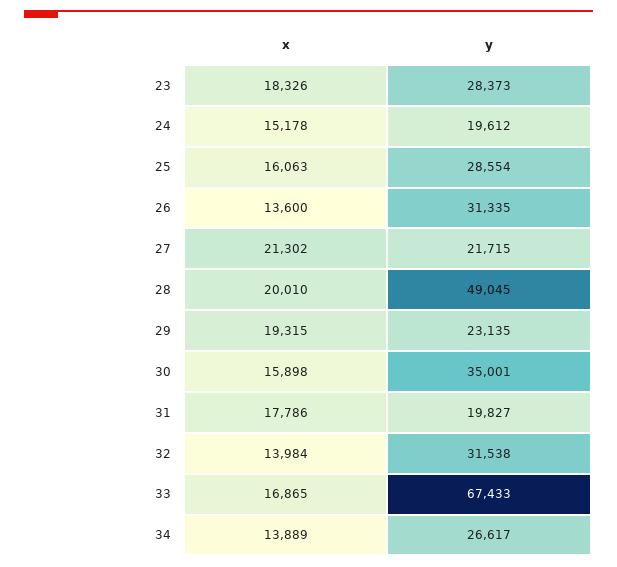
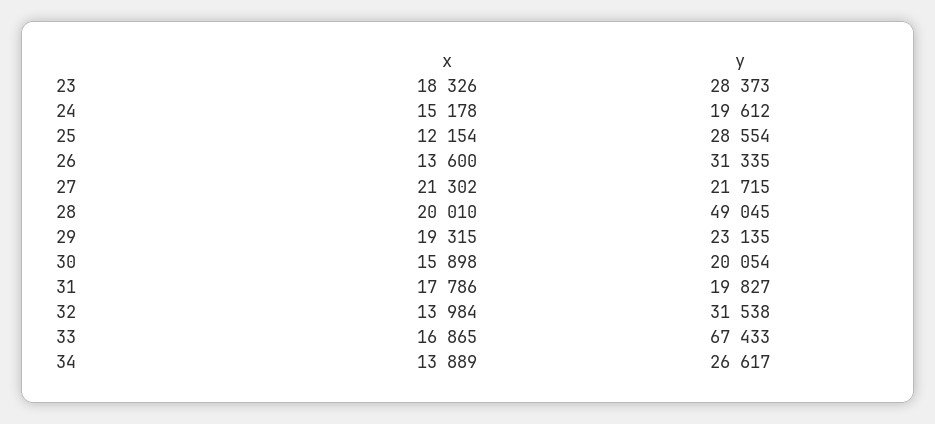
x, 25: 16063 -> 12154
y, 30: 35001 -> 20054

